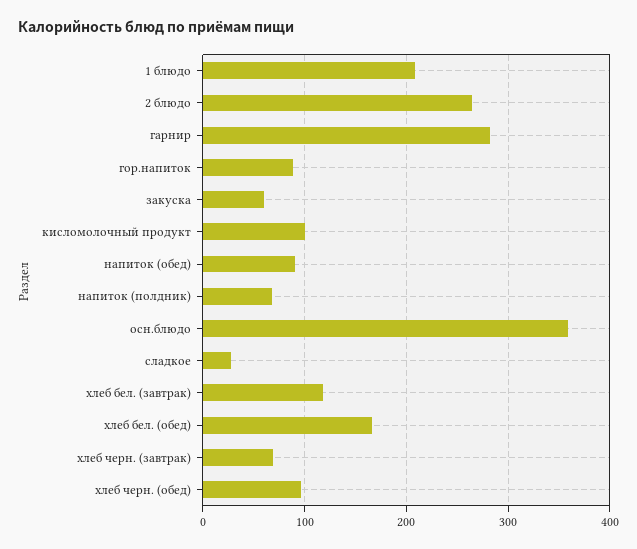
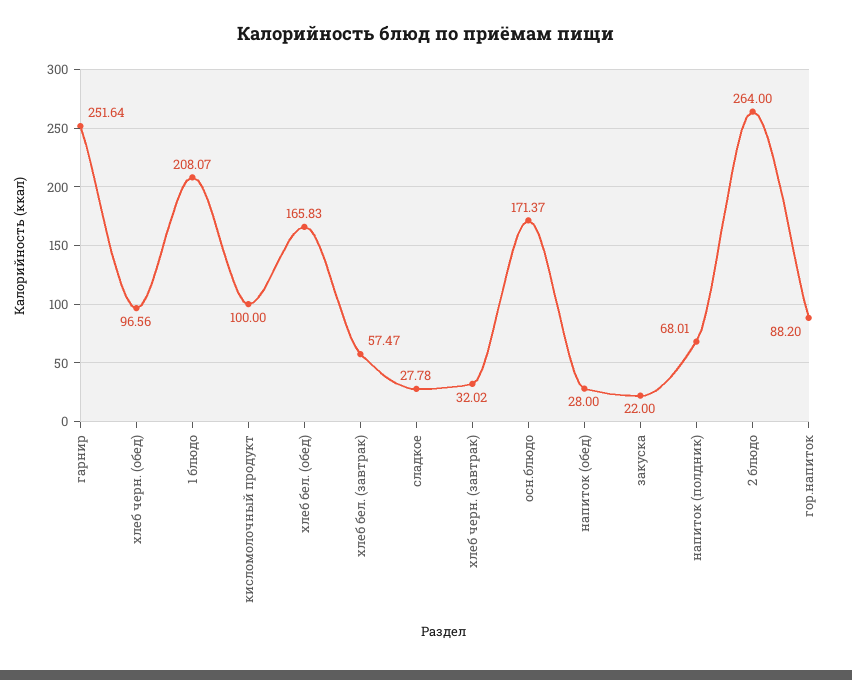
гарнир: 280 -> 251.64
закуска: 60 -> 22
напиток (обед): 90 -> 28
осн.блюдо: 360 -> 171.37
хлеб бел. (завтрак): 120 -> 57.47
хлеб черн. (завтрак): 70 -> 32.02

